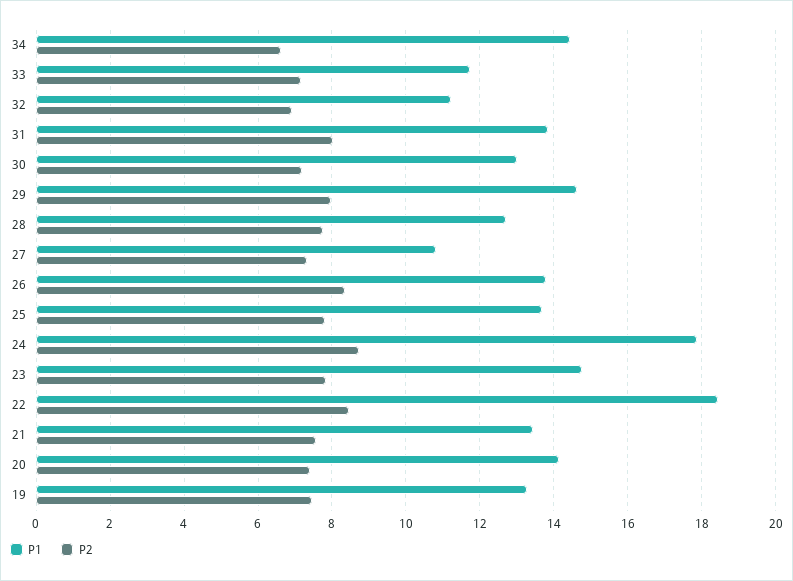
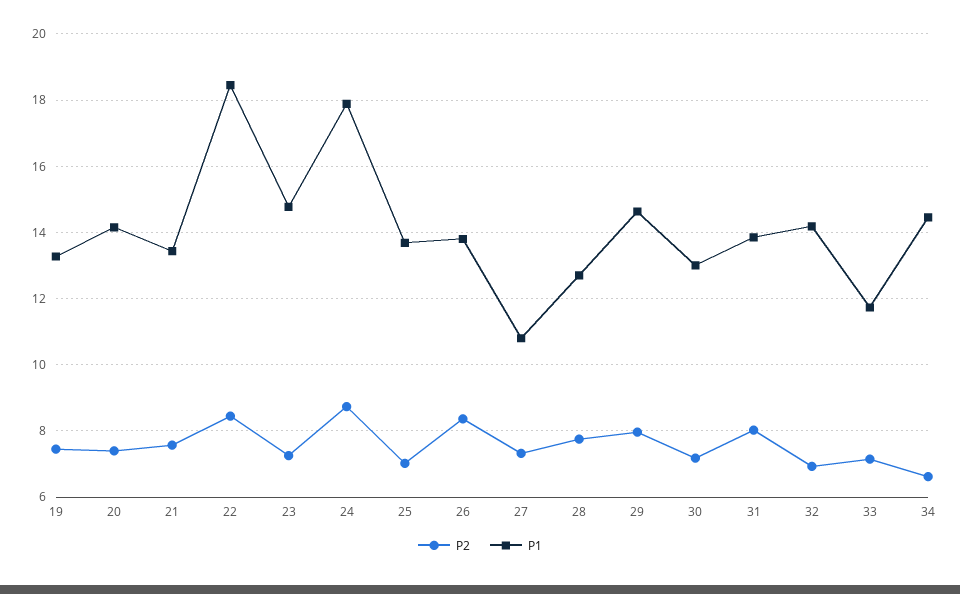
P1, 32: 11.2 -> 14.2
P2, 25: 7.8 -> 7
P2, 23: 7.8 -> 7.2

